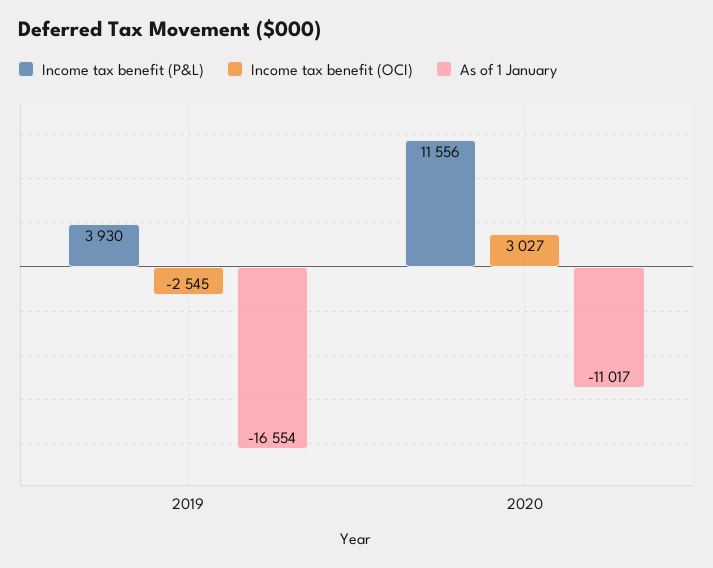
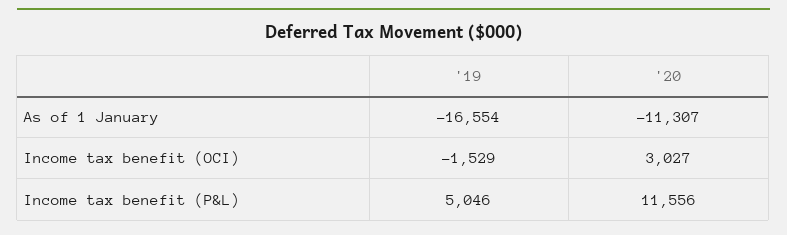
Income tax benefit (P&L), 2019: 3930 -> 5046
Income tax benefit (OCI), 2019: -2545 -> -1529
As of 1 January, 2020: -11017 -> -11307

